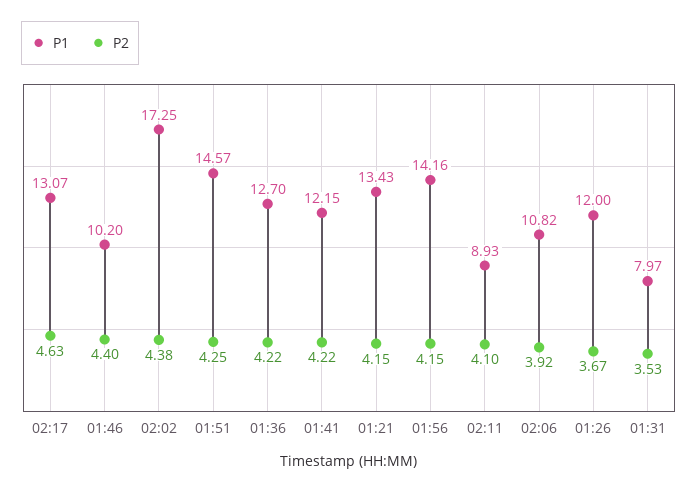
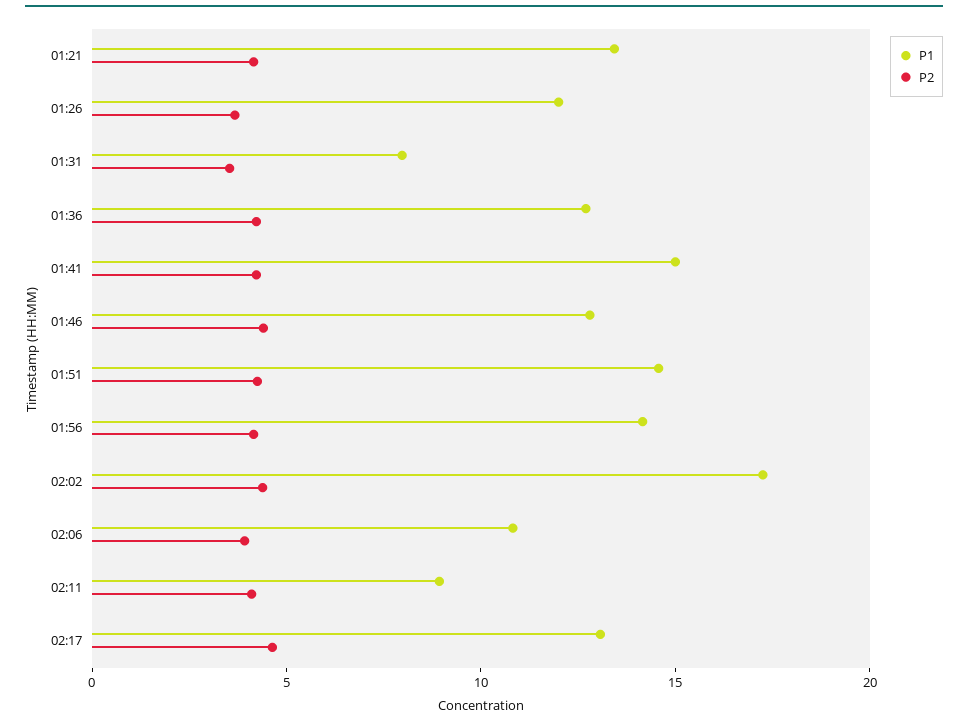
P1, 01:46: 10.2 -> 13
P1, 01:41: 12.15 -> 15

